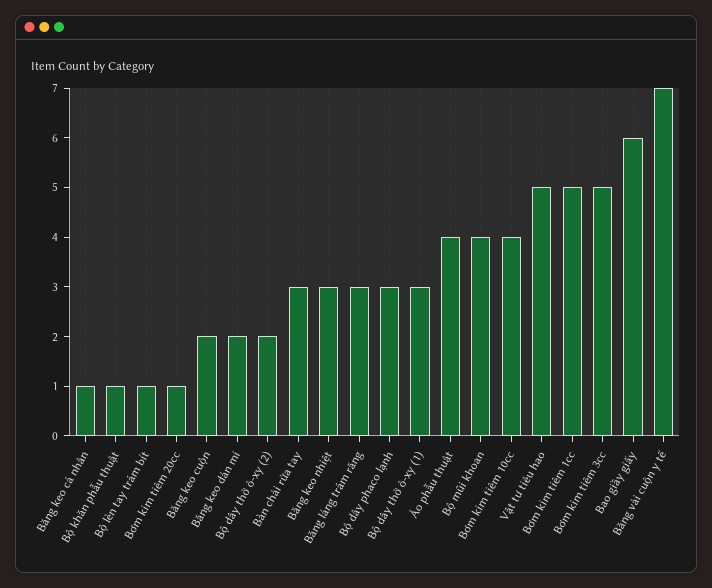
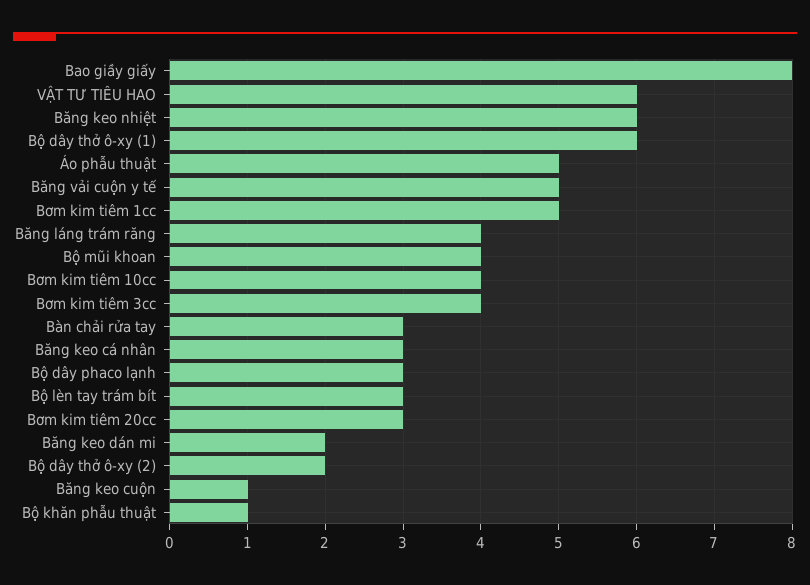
Băng keo cá nhân: 1 -> 3
Bộ lèn tay trám bít: 1 -> 3
Bơm kim tiêm 20cc: 1 -> 3
Băng keo cuộn: 2 -> 1
Băng keo nhiệt: 3 -> 6
Băng láng trám răng: 3 -> 4
Bộ dây thở ô-xy (1): 3 -> 6
Áo phẫu thuật: 4 -> 5
Vật tư tiêu hao: 5 -> 6
Bơm kim tiêm 3cc: 5 -> 4
Bao giầy giấy: 6 -> 8
Băng vải cuộn y tế: 7 -> 5

